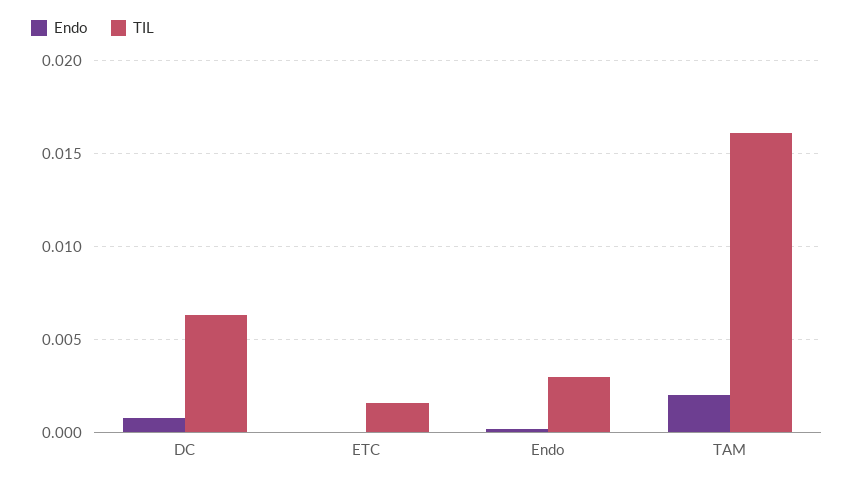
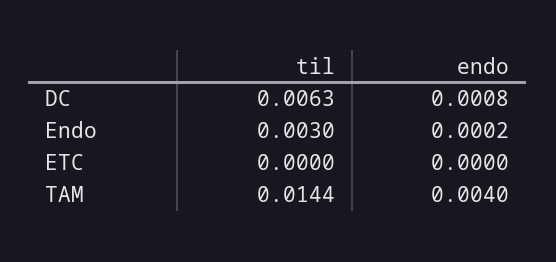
TIL, ETC: 0.0015 -> 0
Endo, TAM: 0.002 -> 0.004
TIL, TAM: 0.016 -> 0.0144

